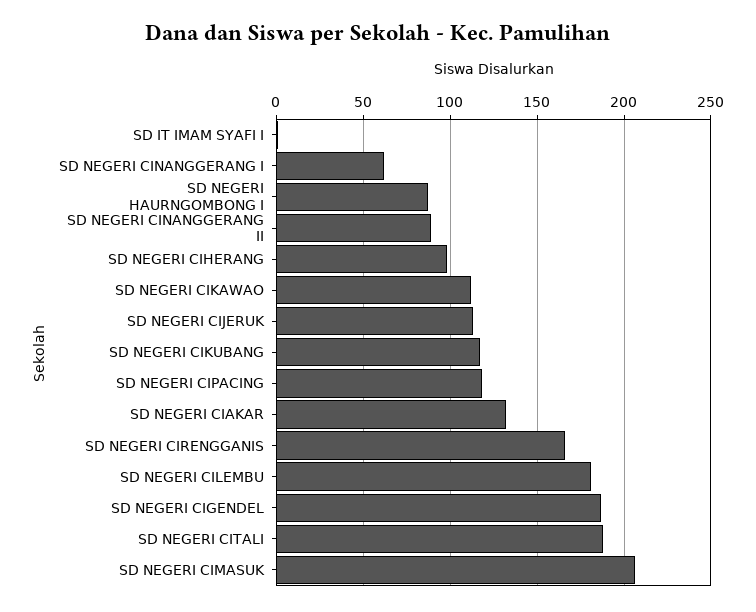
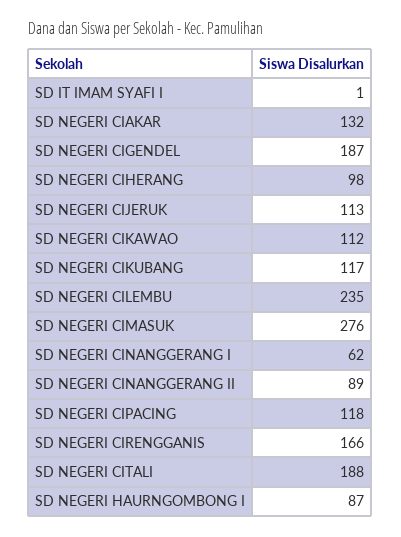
SD NEGERI CILEMBU: 180 -> 235
SD NEGERI CIMASUK: 205 -> 276

